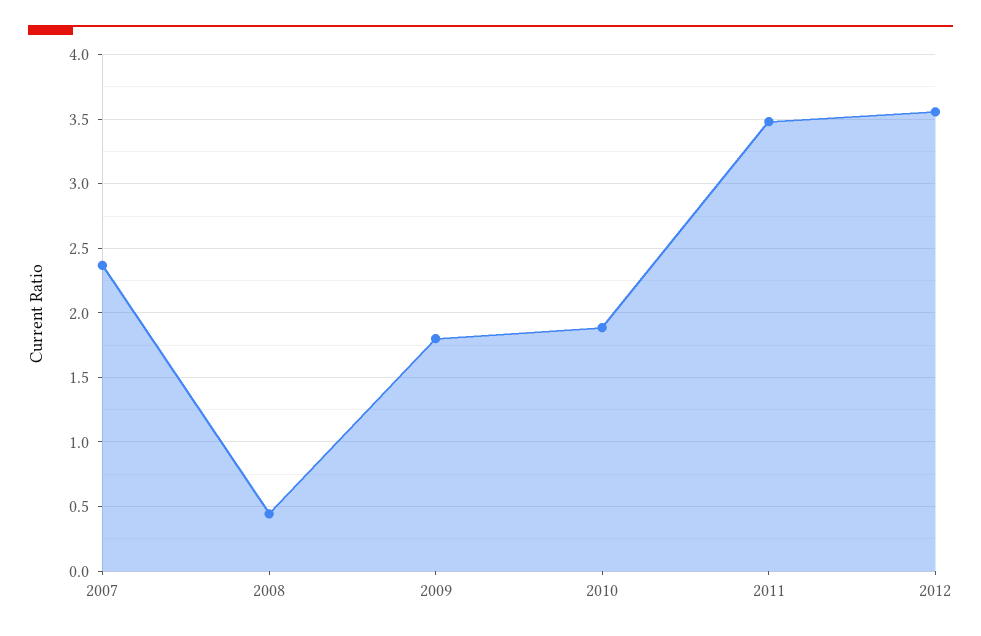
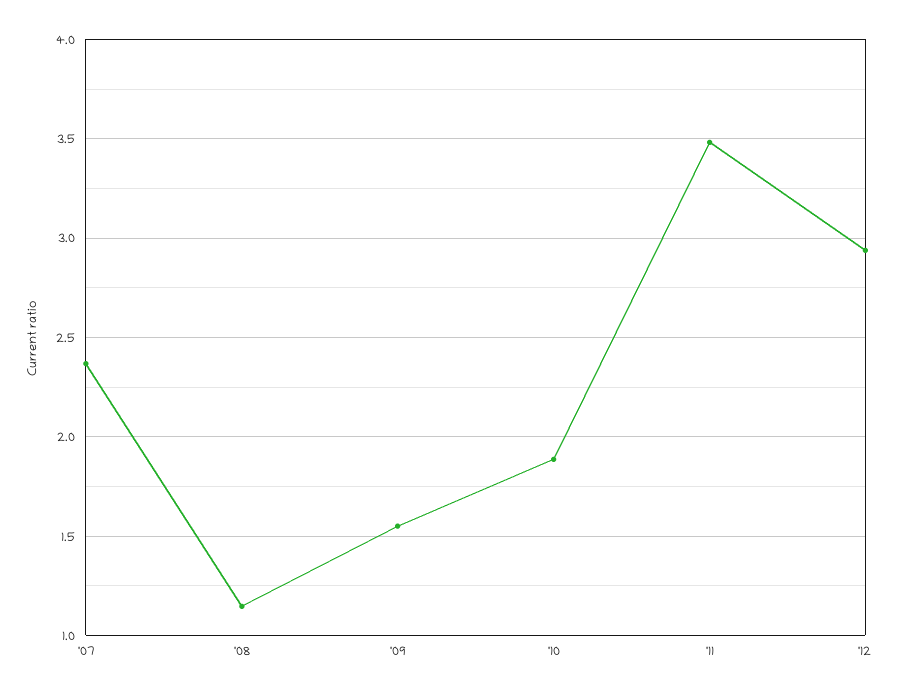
2008: 0.45 -> 1.15
2009: 1.8 -> 1.55
2012: 3.55 -> 2.95

